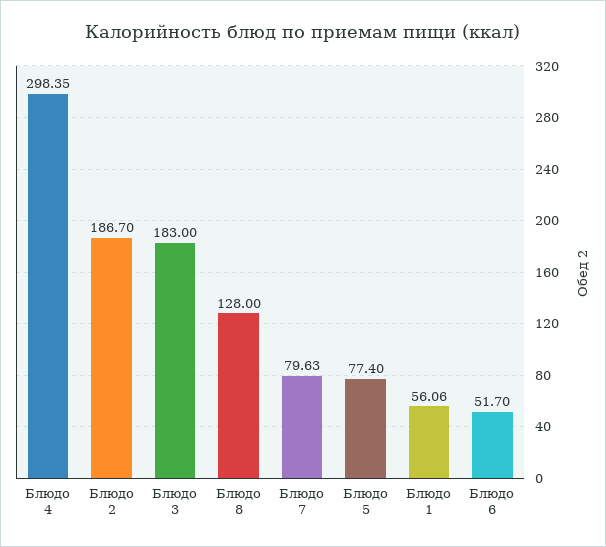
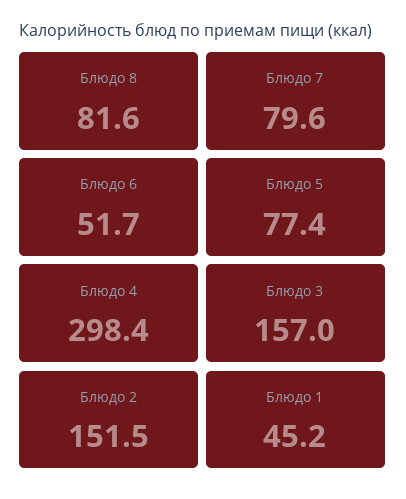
Блюдо 2: 186.7 -> 151.5
Блюдо 3: 183 -> 157
Блюдо 8: 128 -> 81.6
Блюдо 1: 56.06 -> 45.2

